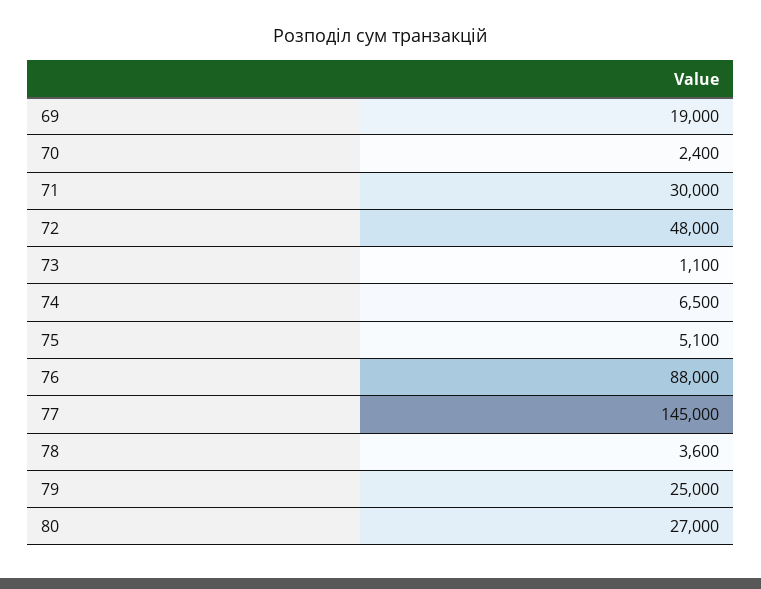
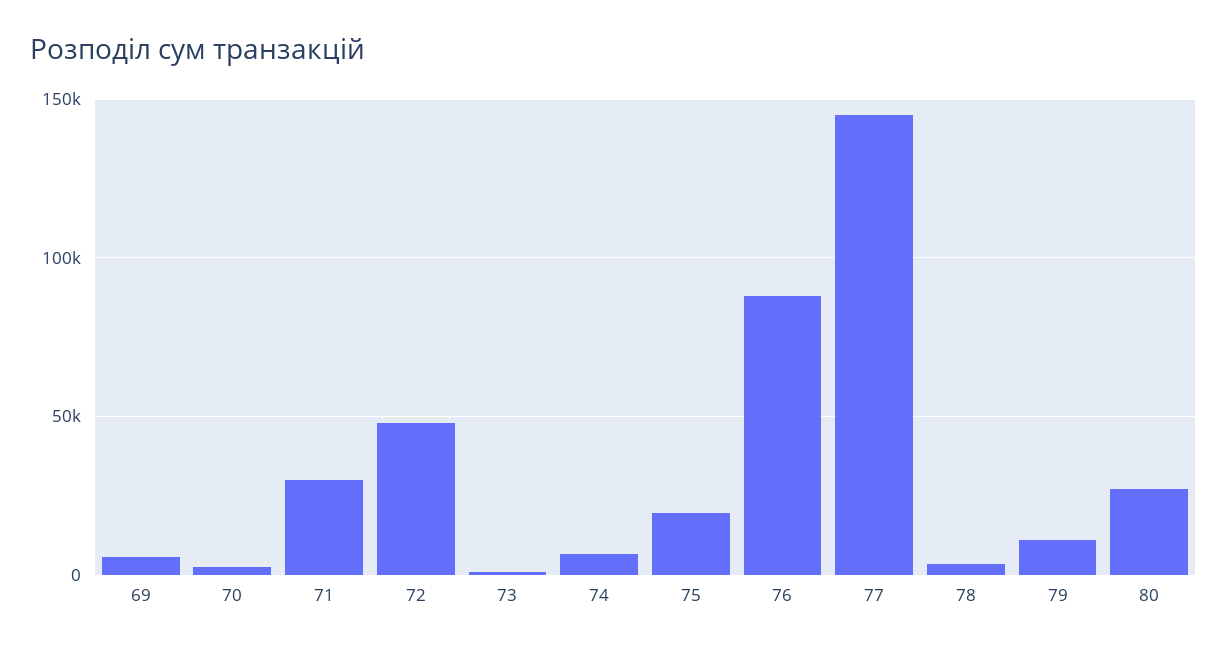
69: 19000 -> 5000
75: 5100 -> 20000
79: 25000 -> 10000

